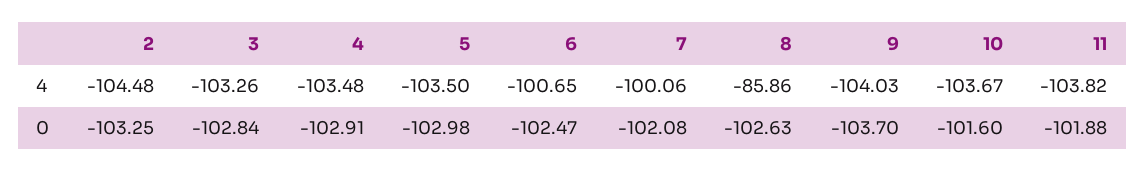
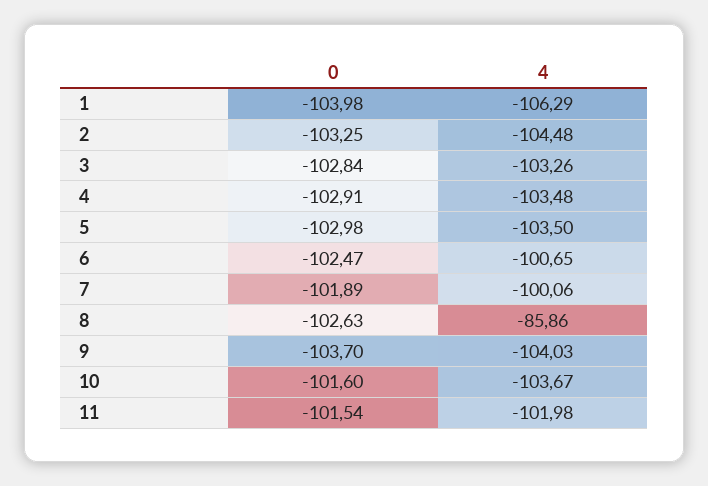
11, 4: -103.82 -> -101.98
7, 0: -102.08 -> -101.89
11, 0: -101.88 -> -101.54
1, 0: none -> -103.98
1, 4: none -> -106.29

